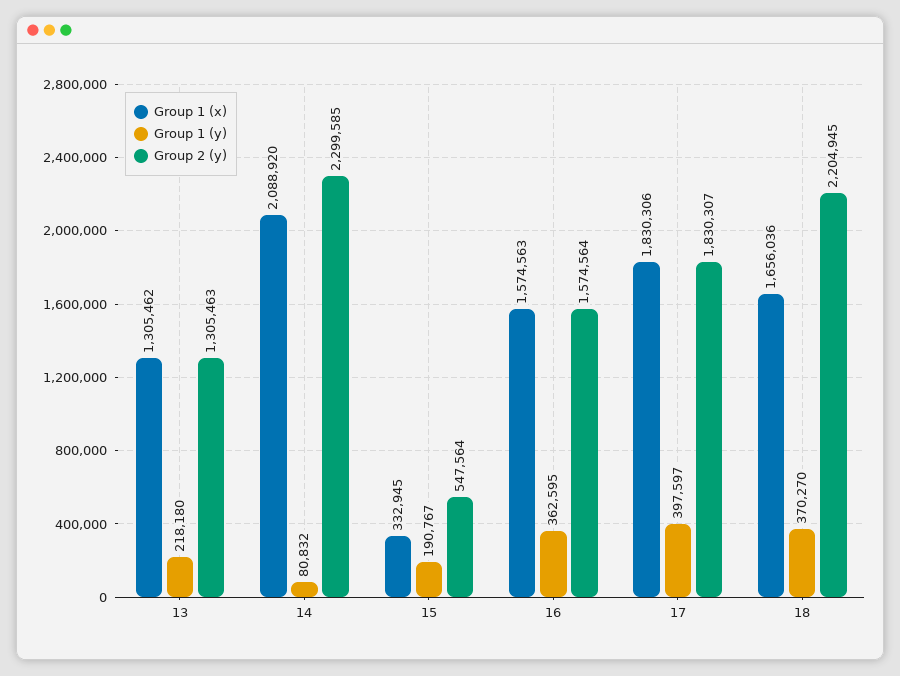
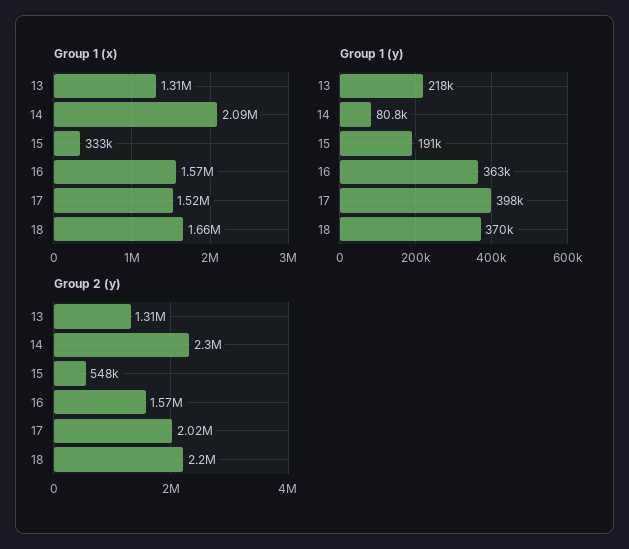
Group 1 (x), 17: 1830306 -> 1520000
Group 2 (y), 17: 1830307 -> 2020000

